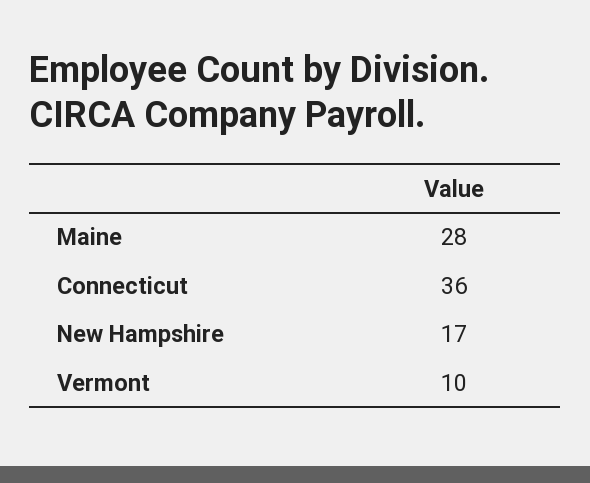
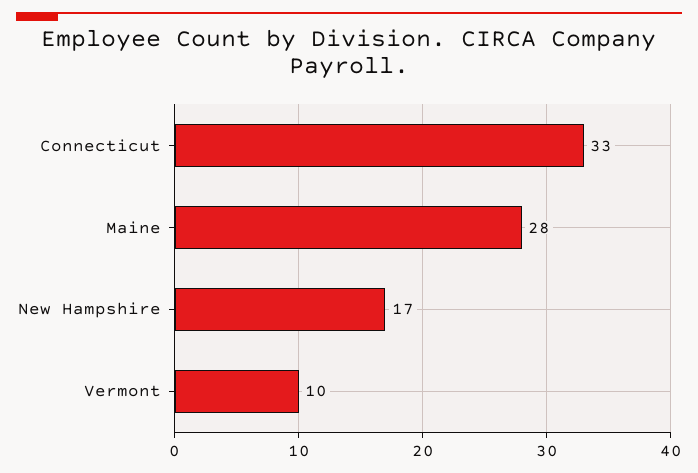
Connecticut: 36 -> 33

